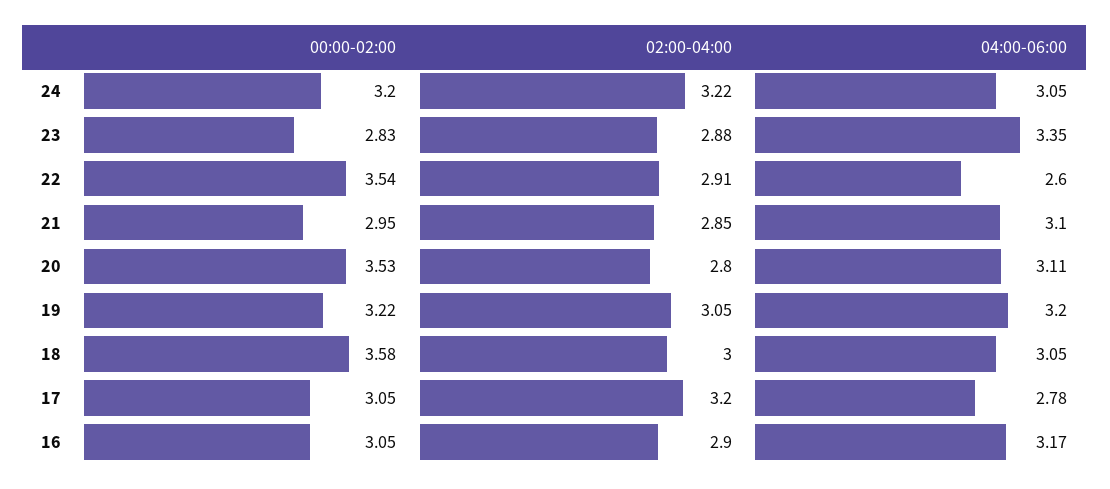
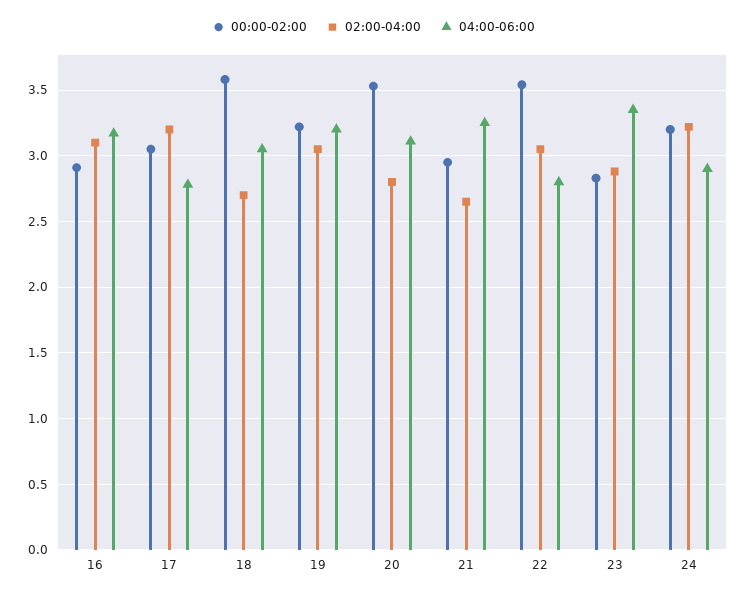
04:00-06:00, 24: 3.05 -> 2.9
02:00-04:00, 22: 2.91 -> 3.05
04:00-06:00, 22: 2.6 -> 2.8
02:00-04:00, 21: 2.85 -> 2.65
04:00-06:00, 21: 3.1 -> 3.25
02:00-04:00, 18: 3 -> 2.7
00:00-02:00, 16: 3.05 -> 2.9
02:00-04:00, 16: 2.9 -> 3.1

